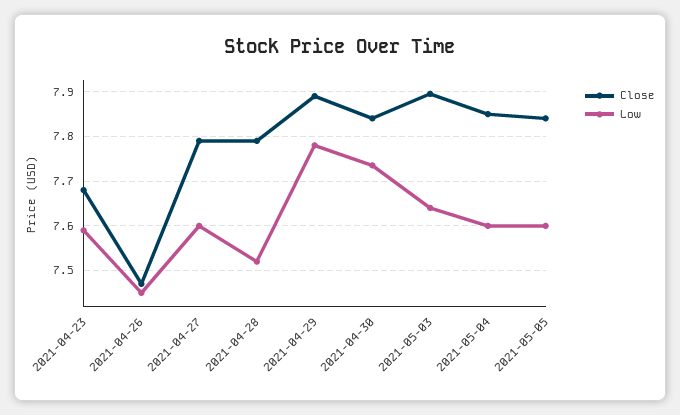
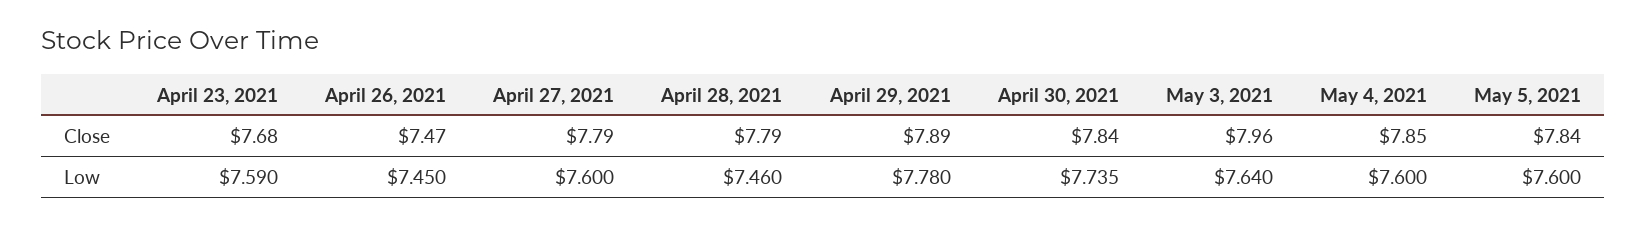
Low, 2021-04-28: 7.52 -> 7.46
Close, 2021-05-03: 7.9 -> 7.96

